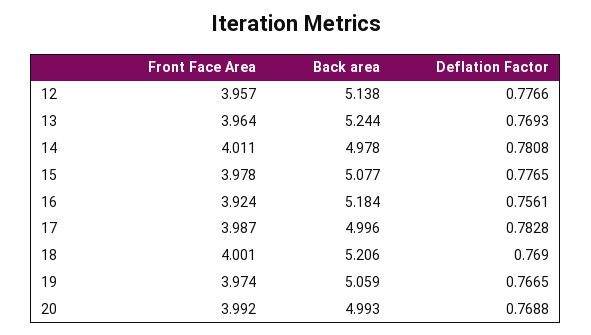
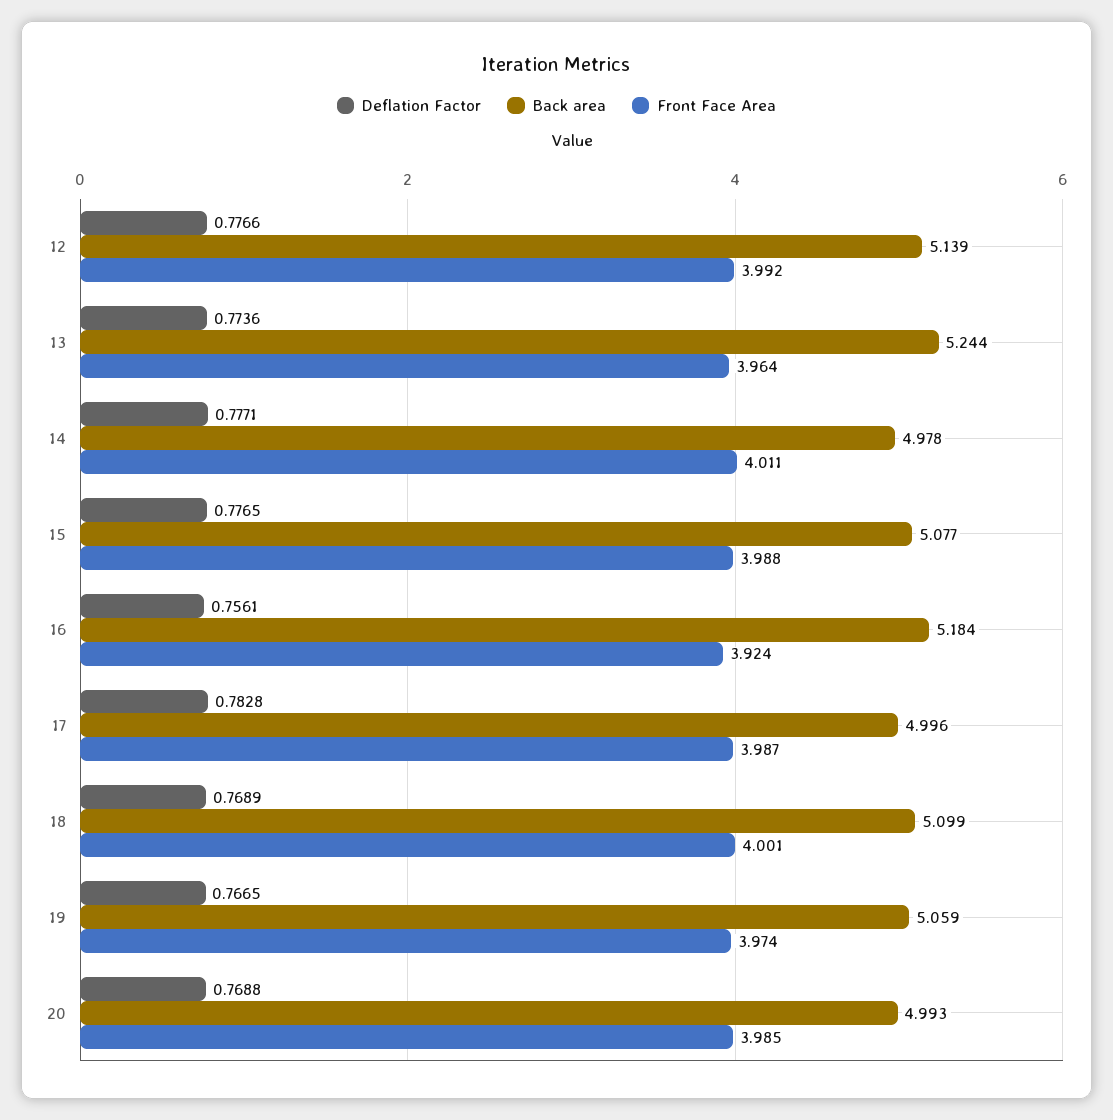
Front Face Area, 12: 3.957 -> 3.992
Back area, 12: 5.138 -> 5.139
Deflation Factor, 13: 0.7693 -> 0.7736
Deflation Factor, 14: 0.7808 -> 0.7771
Front Face Area, 15: 3.978 -> 3.988
Back area, 18: 5.206 -> 5.099
Deflation Factor, 18: 0.769 -> 0.7689
Front Face Area, 20: 3.992 -> 3.985

